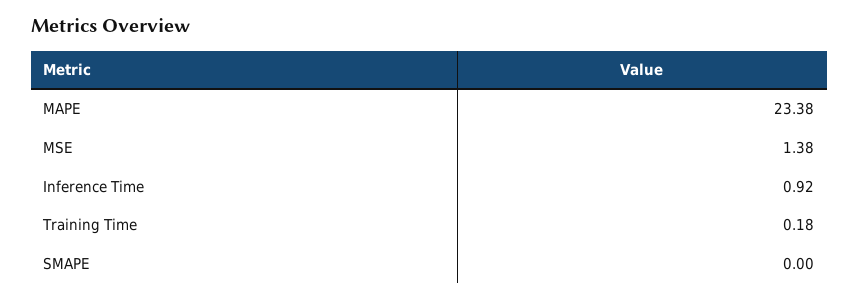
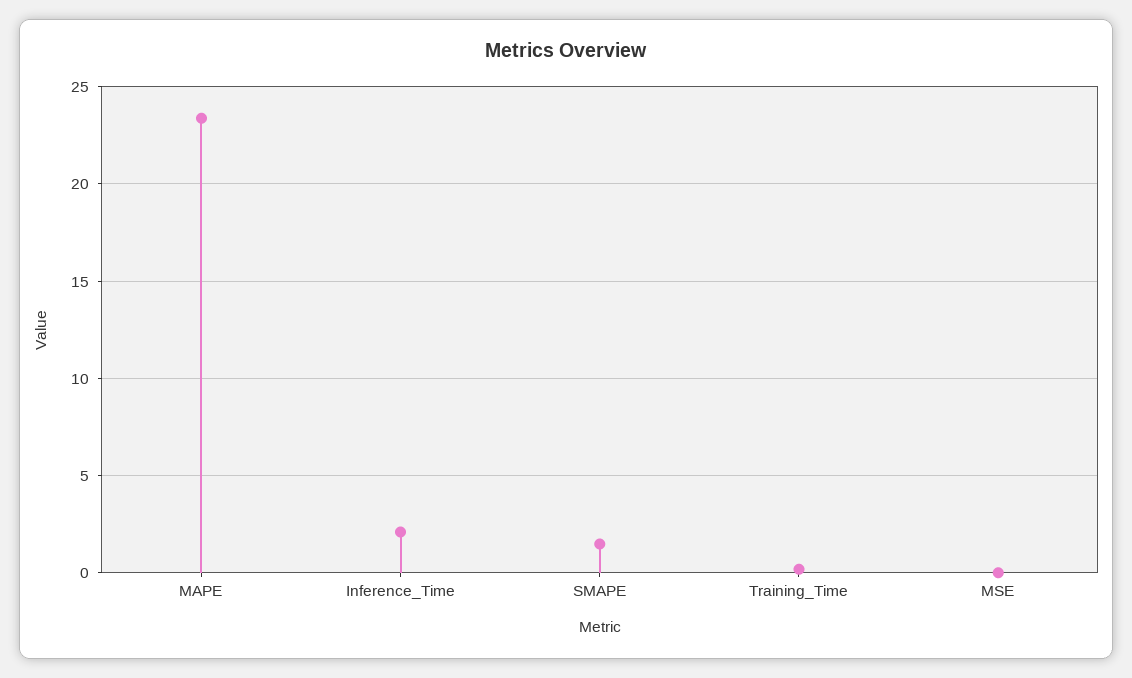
MSE: 1.38 -> 0
Inference Time: 0.92 -> 2
SMAPE: 0 -> 1.5

